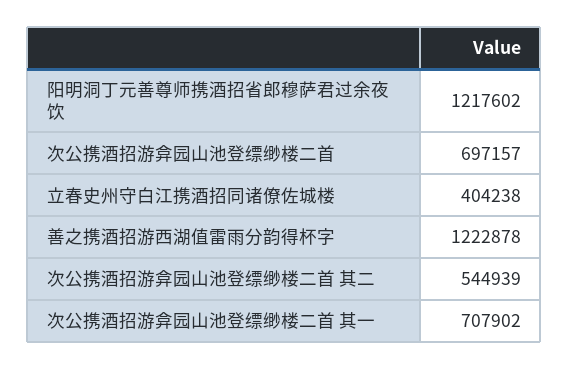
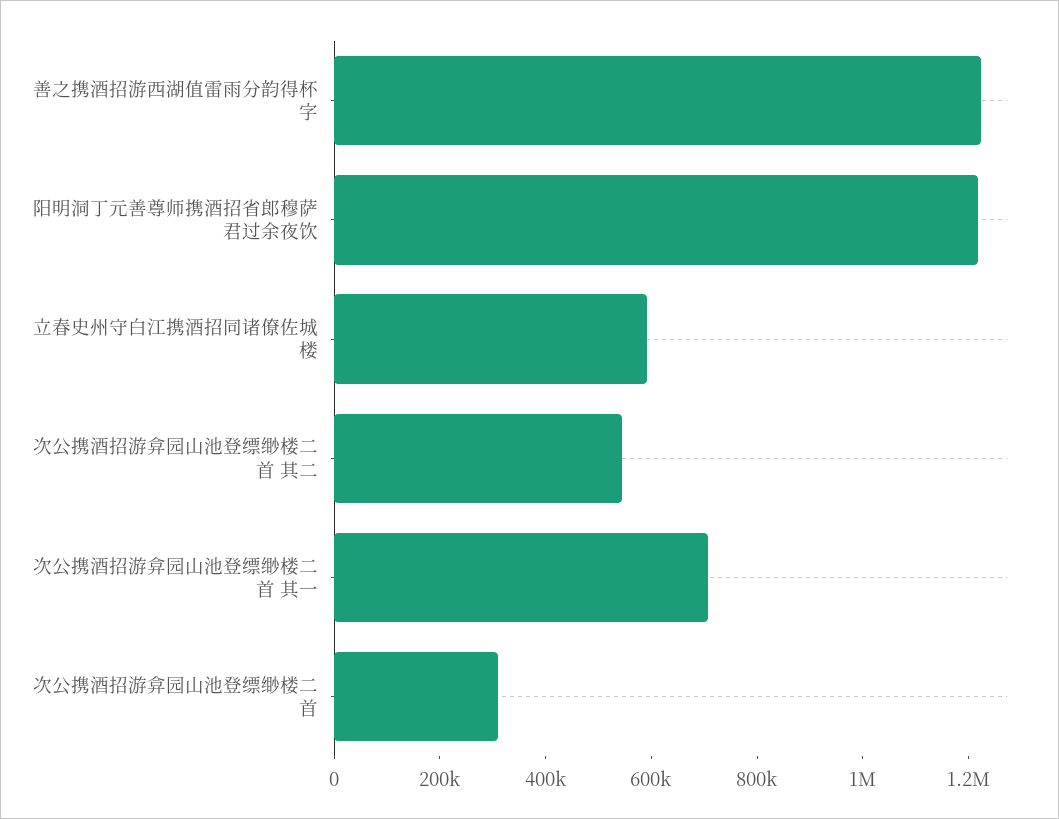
次公携酒招游弇园山池登缥缈楼二首: 697157 -> 300000
立春史州守白江携酒招同诸僚佐城楼: 404238 -> 600000

